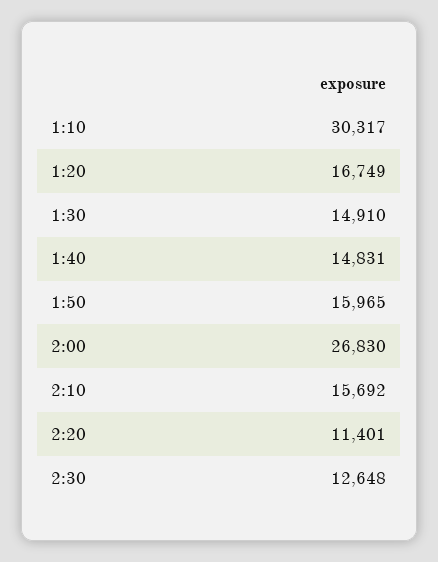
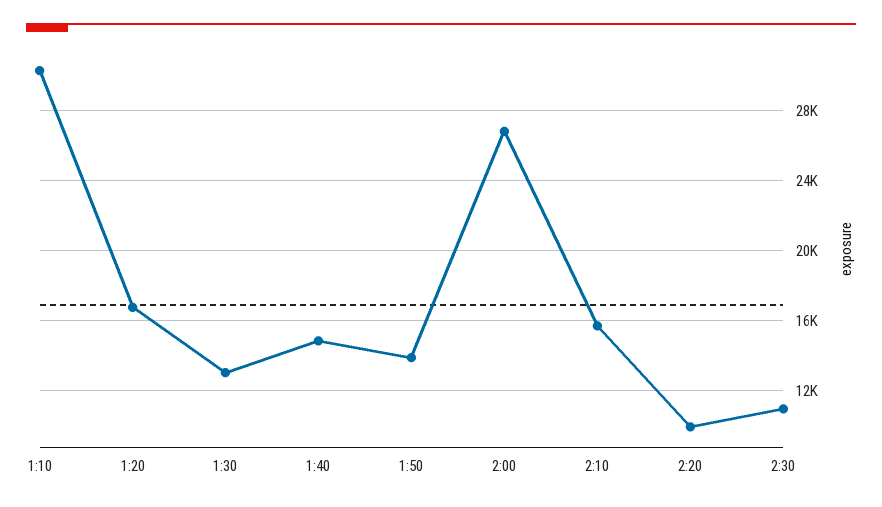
1:30: 14910 -> 13000
1:50: 15965 -> 14000
2:20: 11401 -> 10000
2:30: 12648 -> 11000

